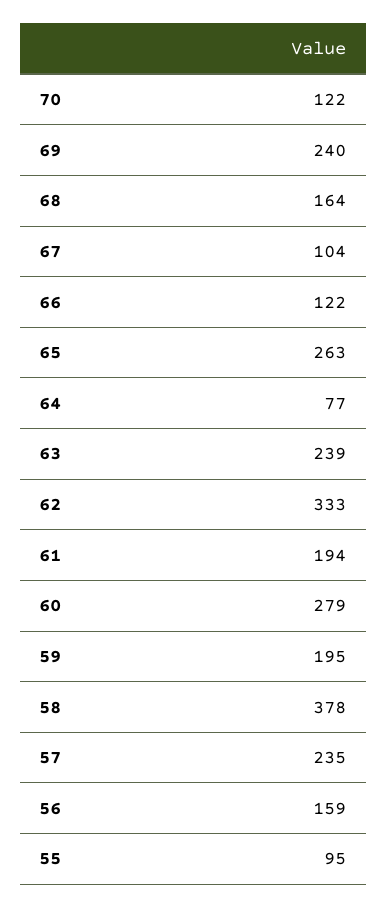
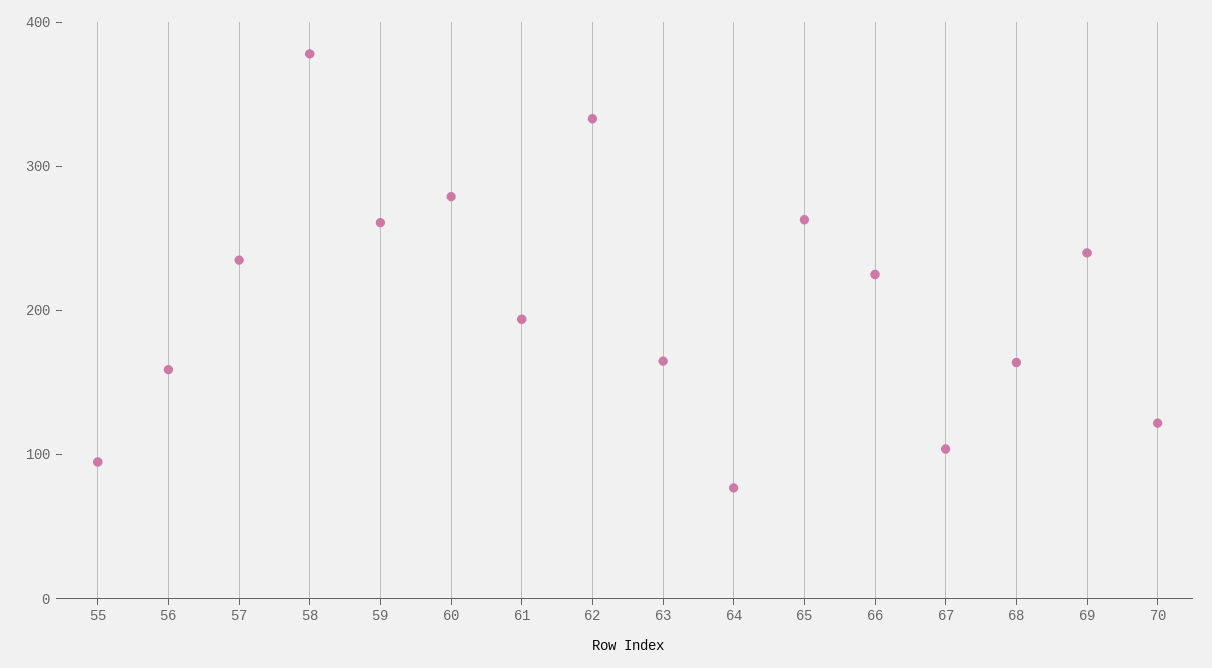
66: 122 -> 220
63: 239 -> 160
59: 195 -> 260

